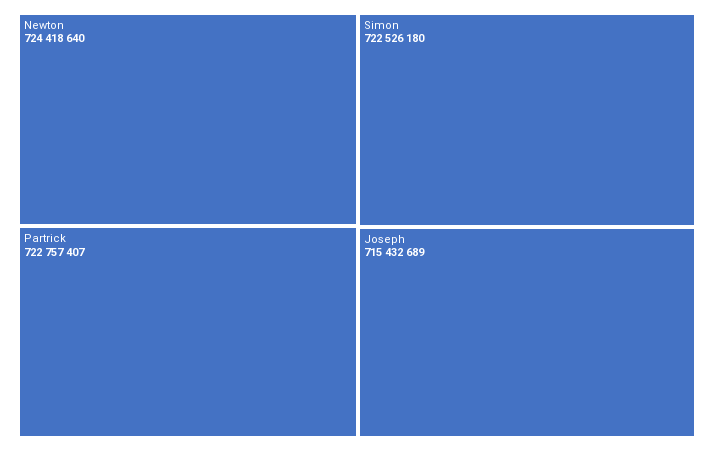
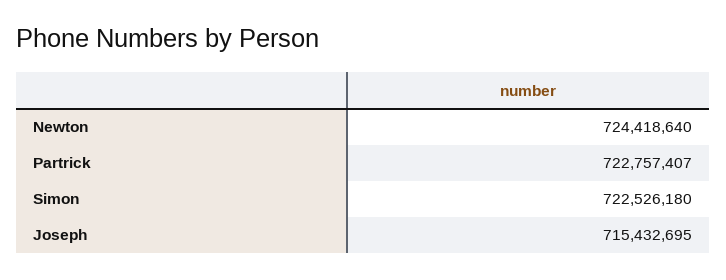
Joseph: 715432689 -> 715432695

